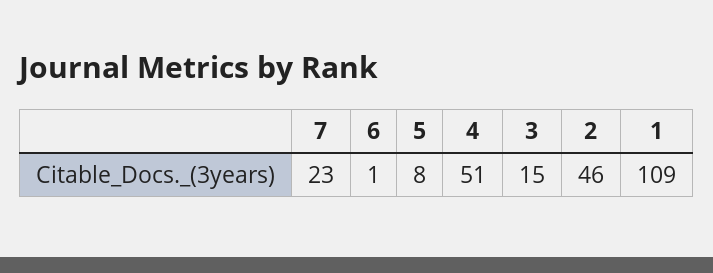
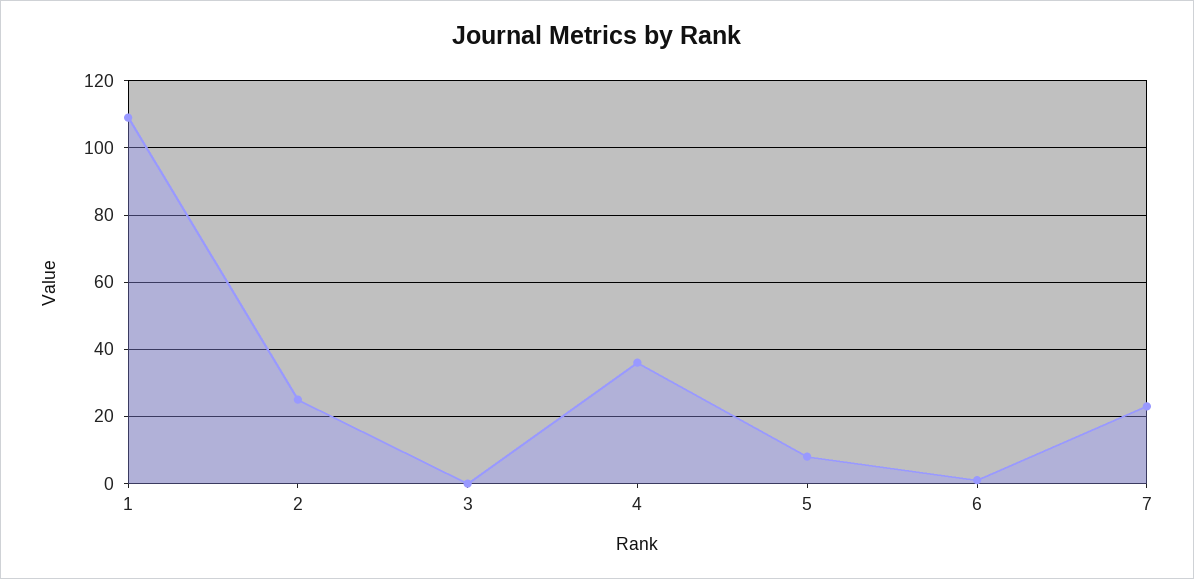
4: 51 -> 35
3: 15 -> 0
2: 46 -> 25

